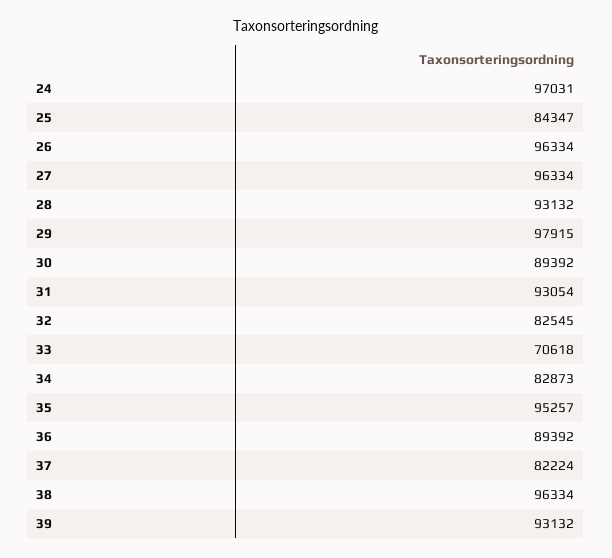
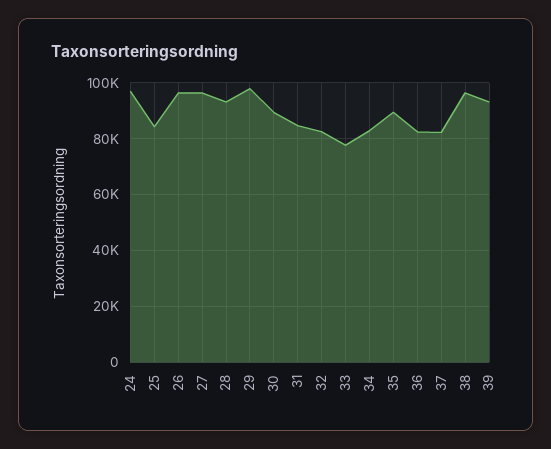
31: 93054 -> 85000
33: 70618 -> 77500
35: 95257 -> 90000
36: 89392 -> 82500

